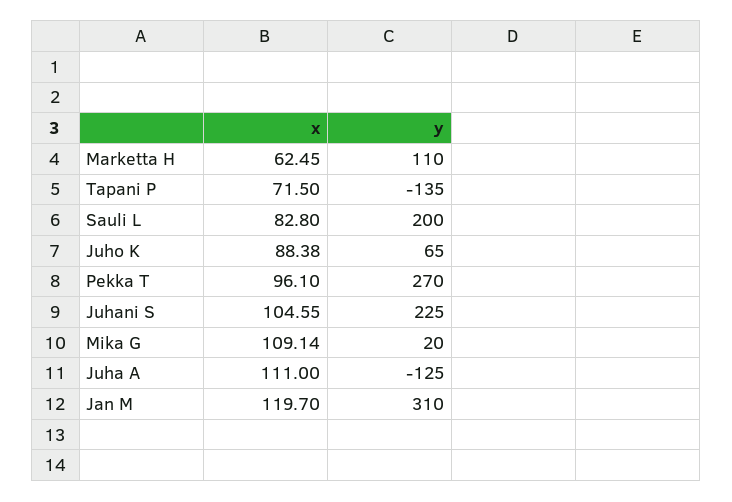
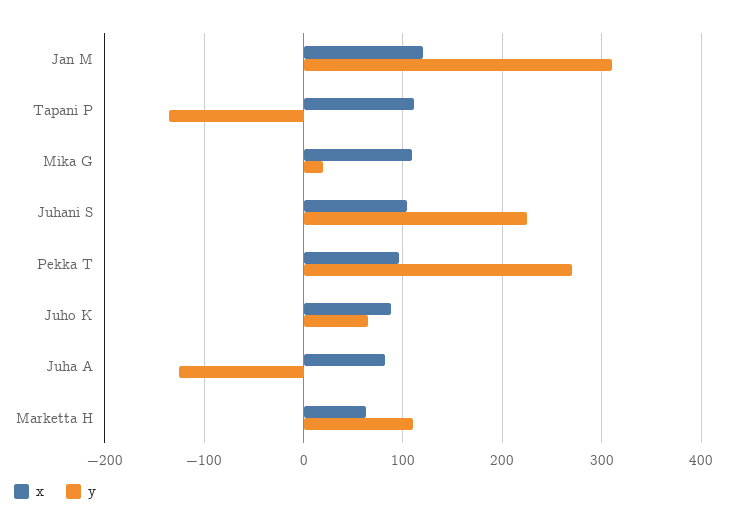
x, Tapani P: 71.5 -> 110
x, Sauli L: 82.8 -> none
y, Sauli L: 200 -> none
x, Juha A: 111 -> 80

